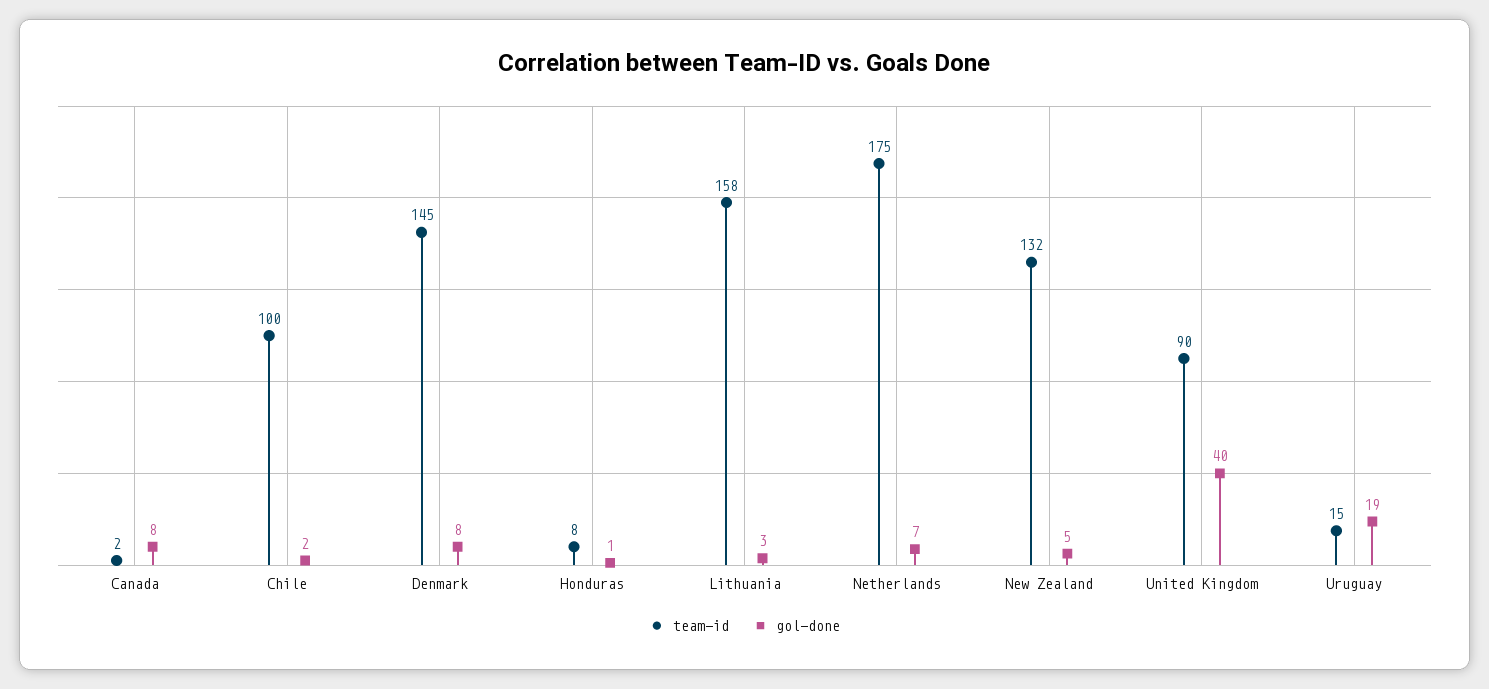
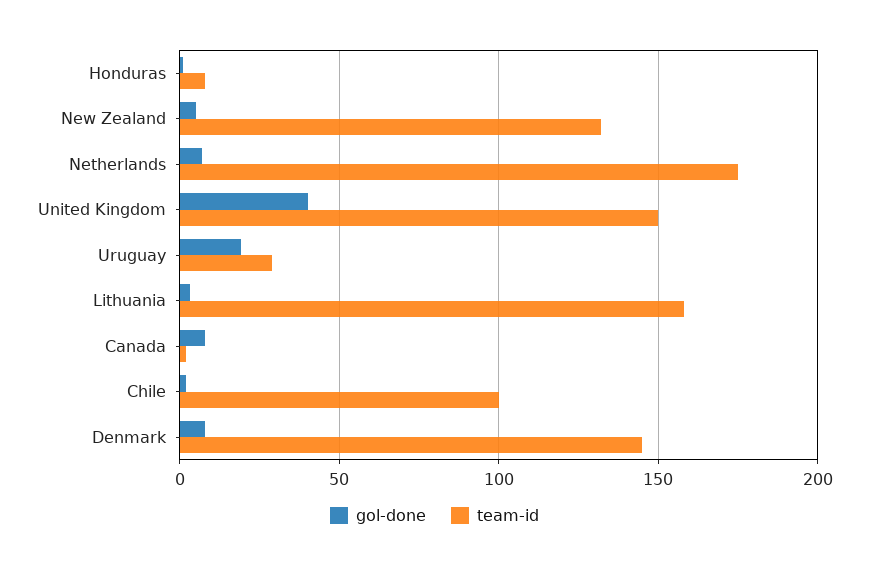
team-id, United Kingdom: 90 -> 150
team-id, Uruguay: 15 -> 30

